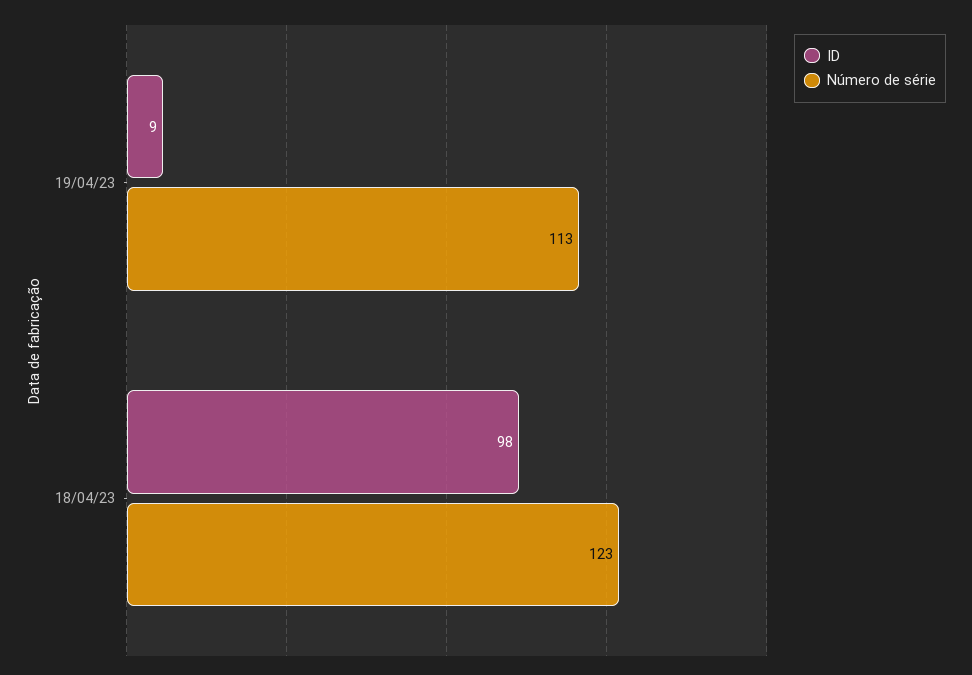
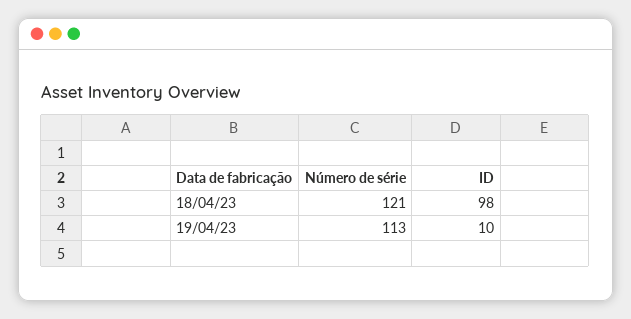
ID, 19/04/23: 9 -> 10
Número de série, 18/04/23: 123 -> 121

